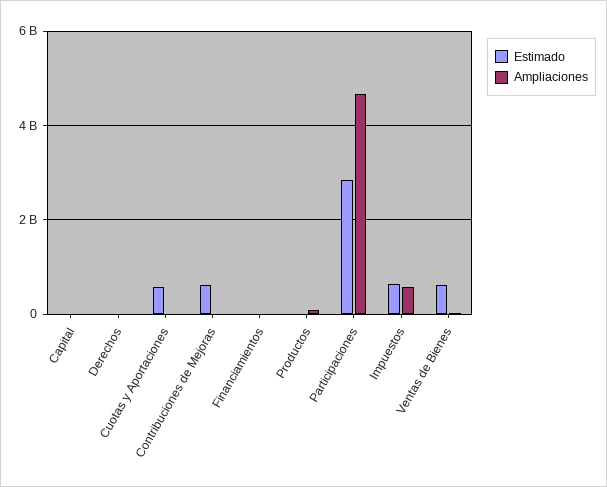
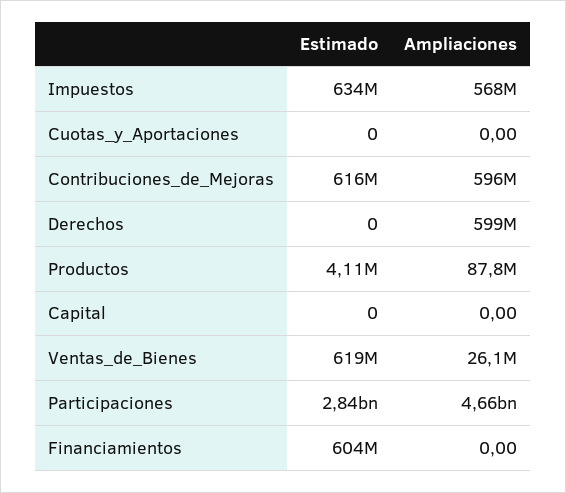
Ampliaciones, Derechos: 0 -> 599000000
Estimado, Cuotas y Aportaciones: 600000000 -> 0
Ampliaciones, Contribuciones de Mejoras: 0 -> 596000000
Estimado, Financiamientos: 0 -> 604000000

